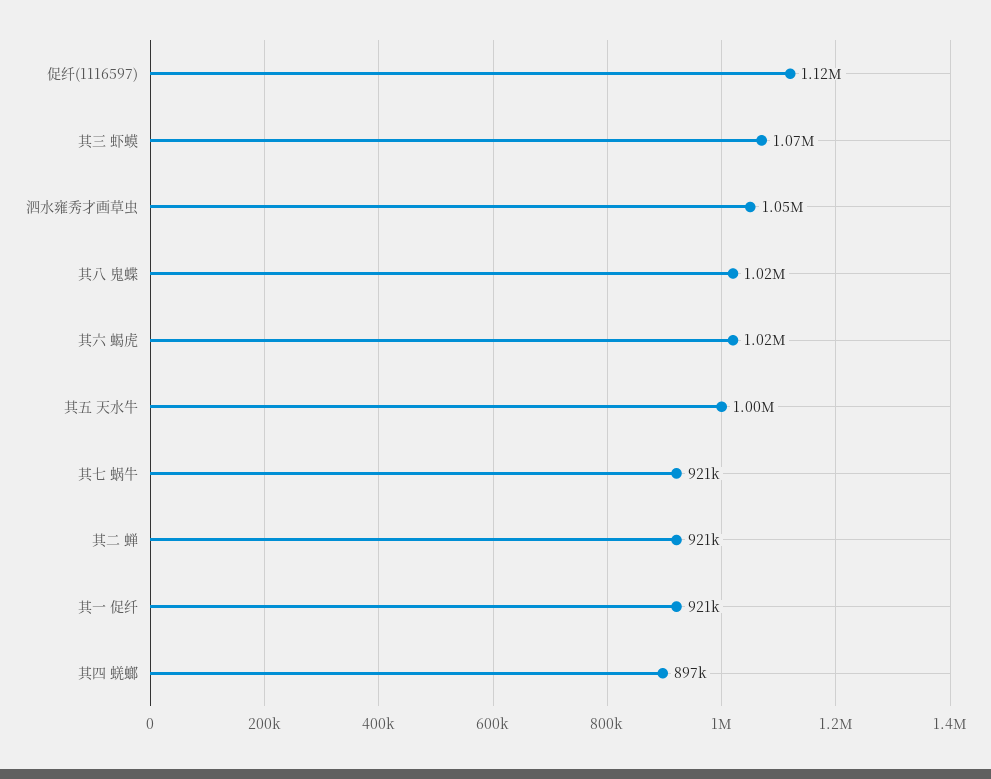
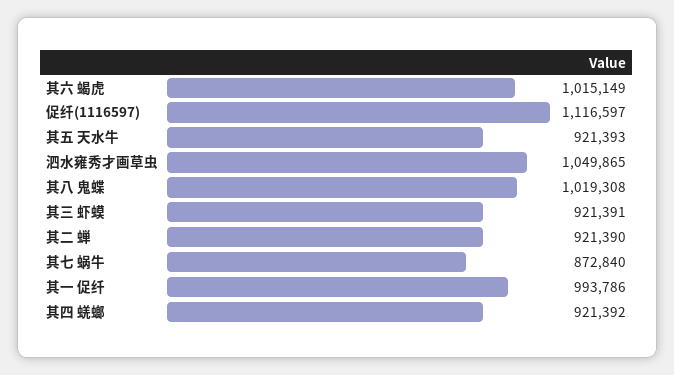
其三 虾蟆: 1070000 -> 921391
其五 天水牛: 1000000 -> 921393
其七 蜗牛: 921000 -> 872840
其一 促纤: 921000 -> 993786
其四 蜣螂: 897000 -> 921392

